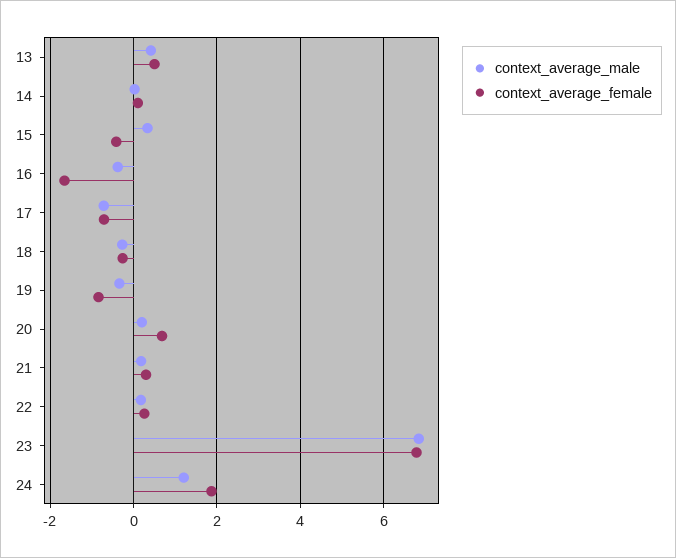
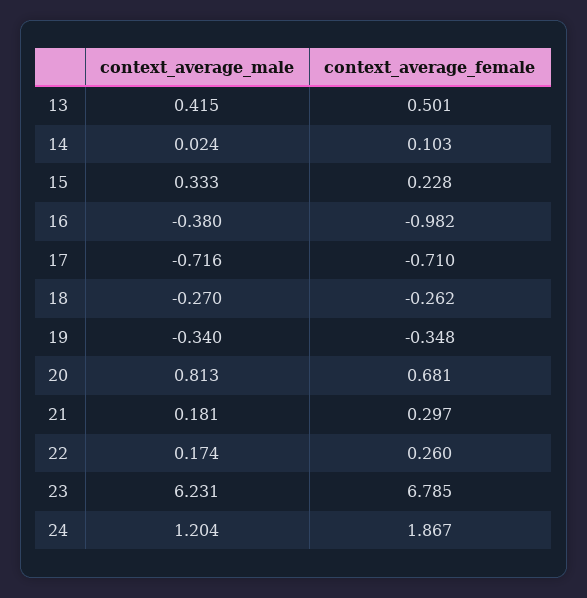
context_average_female, 15: -0.4 -> 0.228
context_average_female, 16: -1.6 -> -0.982
context_average_female, 19: -0.8 -> -0.348
context_average_male, 20: 0.2 -> 0.813
context_average_male, 23: 6.8 -> 6.231

